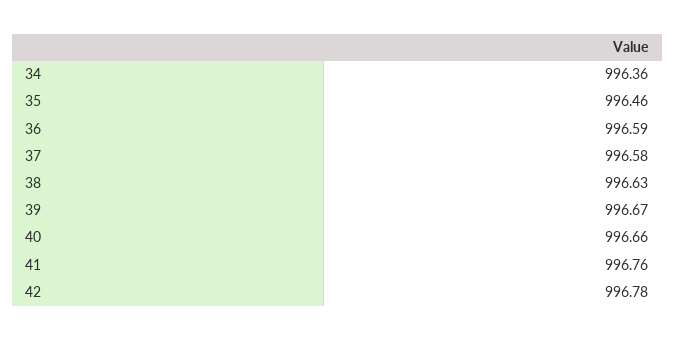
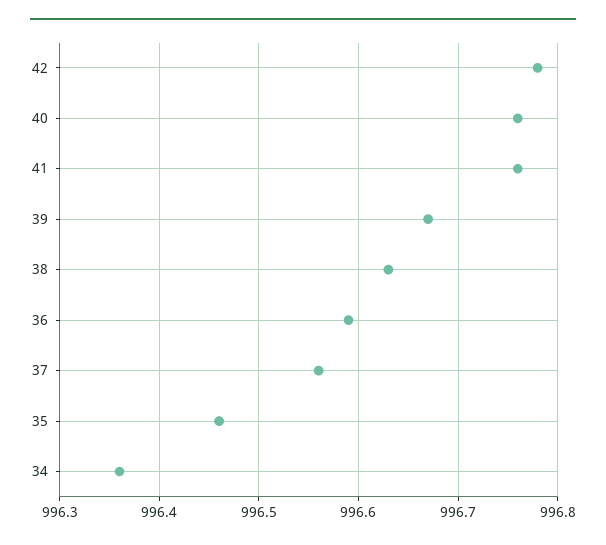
37: 996.58 -> 996.56
40: 996.66 -> 996.76

